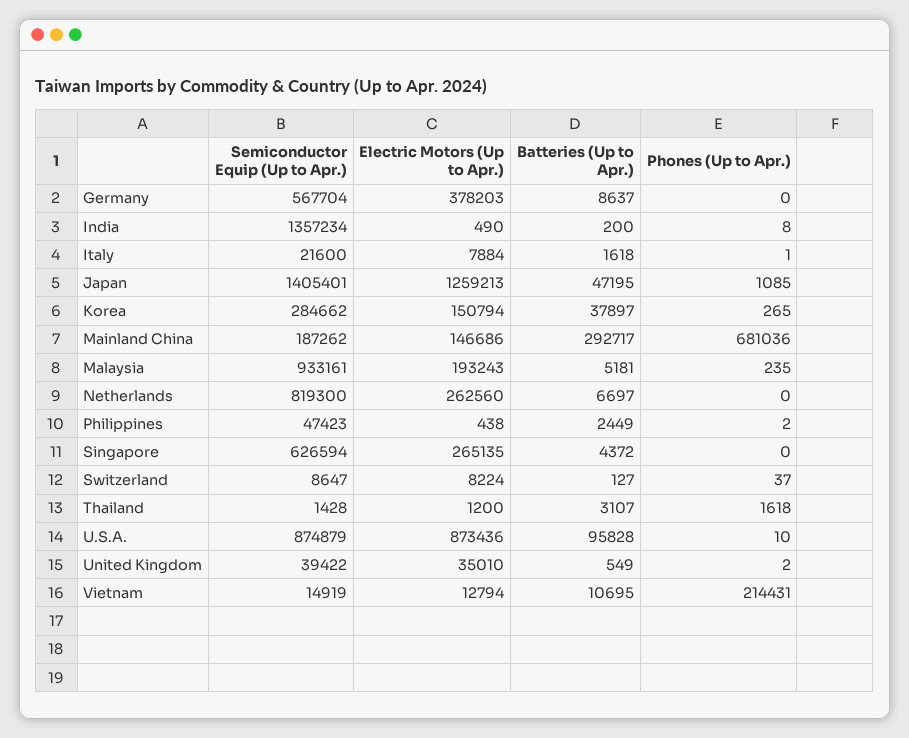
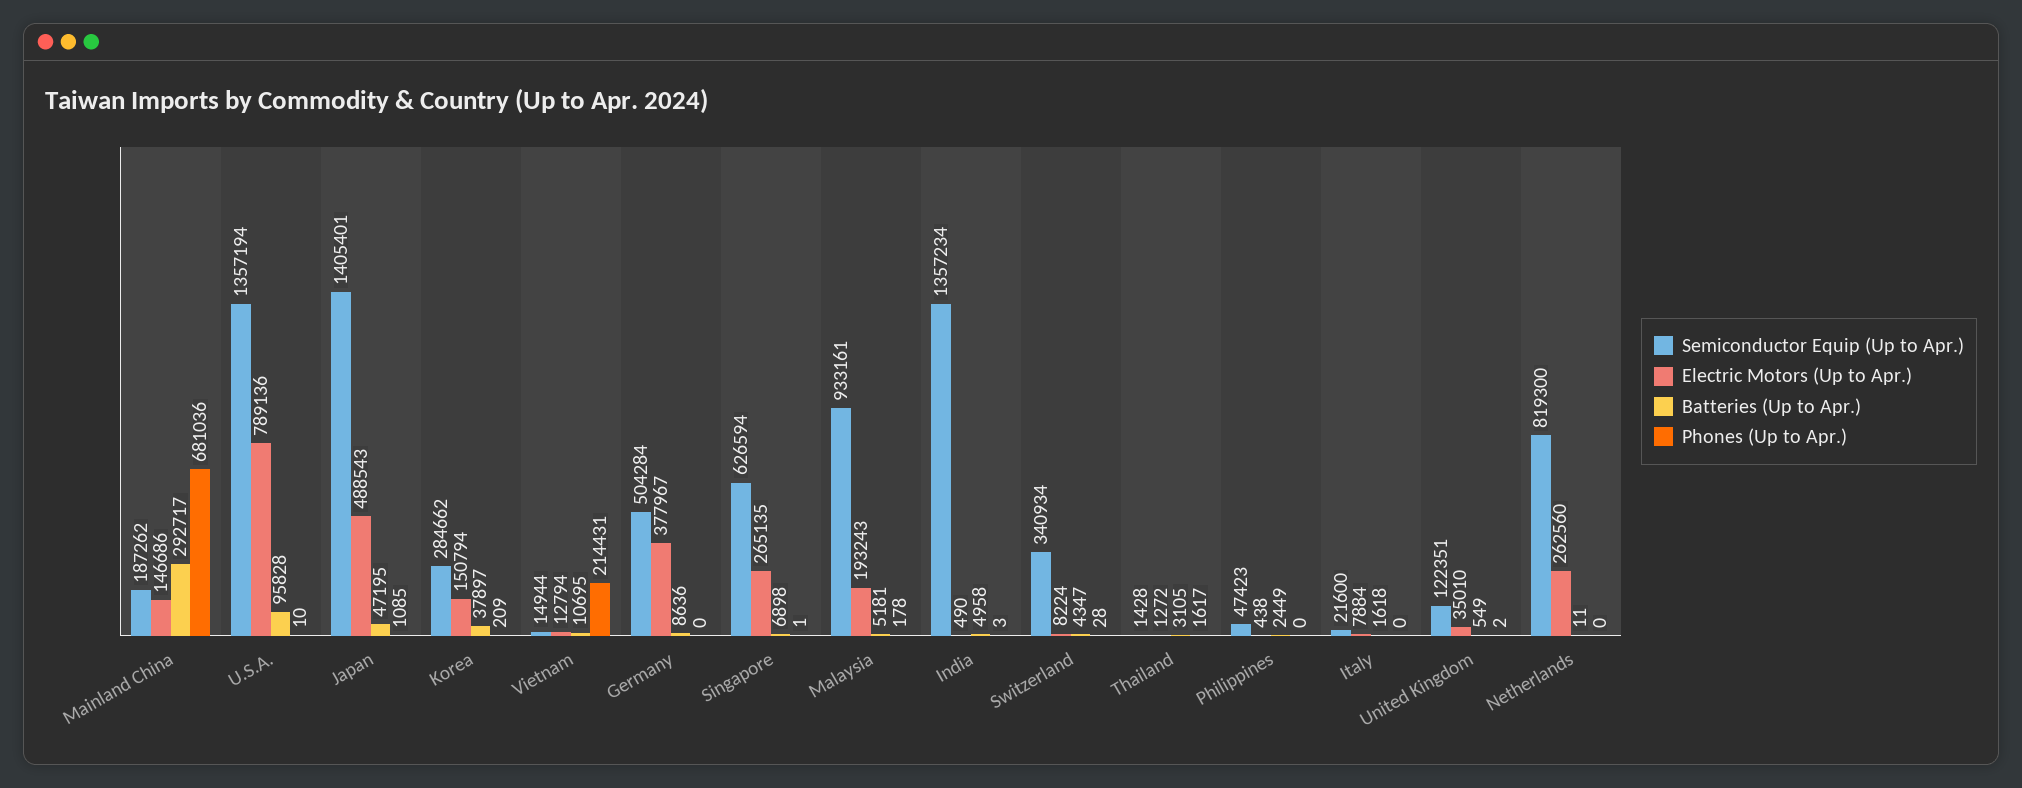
Semiconductor Equip (Up to Apr.), Germany: 567704 -> 504284
Electric Motors (Up to Apr.), Germany: 378203 -> 377967
Batteries (Up to Apr.), Germany: 8637 -> 8636
Batteries (Up to Apr.), India: 200 -> 4958
Phones (Up to Apr.), India: 8 -> 3
Phones (Up to Apr.), Italy: 1 -> 0
Electric Motors (Up to Apr.), Japan: 1259213 -> 488543
Phones (Up to Apr.), Korea: 265 -> 209
Phones (Up to Apr.), Malaysia: 235 -> 178
Batteries (Up to Apr.), Netherlands: 6697 -> 11
Phones (Up to Apr.), Philippines: 2 -> 0
Batteries (Up to Apr.), Singapore: 4372 -> 6898
Phones (Up to Apr.), Singapore: 0 -> 1
Semiconductor Equip (Up to Apr.), Switzerland: 8647 -> 340934
Batteries (Up to Apr.), Switzerland: 127 -> 4347
Phones (Up to Apr.), Switzerland: 37 -> 28
Electric Motors (Up to Apr.), Thailand: 1200 -> 1272
Batteries (Up to Apr.), Thailand: 3107 -> 3105
Phones (Up to Apr.), Thailand: 1618 -> 1617
Semiconductor Equip (Up to Apr.), U.S.A.: 874879 -> 1357194
Electric Motors (Up to Apr.), U.S.A.: 873436 -> 789136
Semiconductor Equip (Up to Apr.), United Kingdom: 39422 -> 122351
Semiconductor Equip (Up to Apr.), Vietnam: 14919 -> 14944

